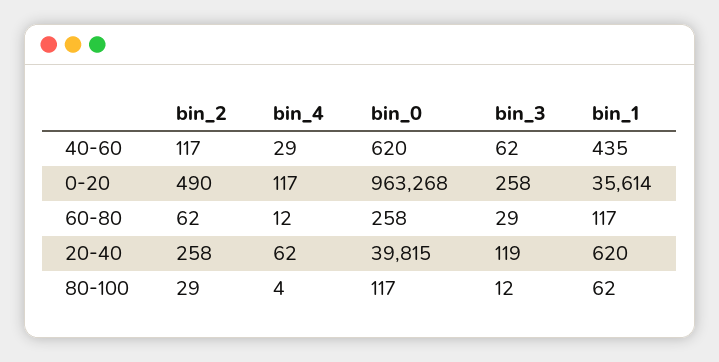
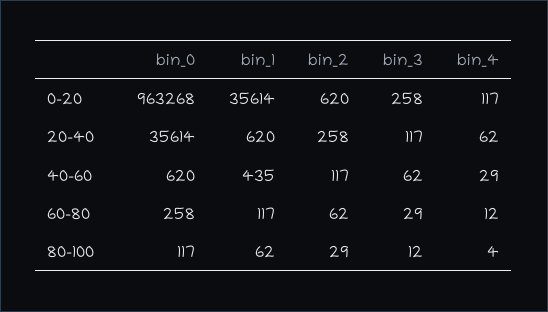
bin_2, 0-20: 490 -> 620
bin_0, 20-40: 39815 -> 35614
bin_3, 20-40: 119 -> 117

